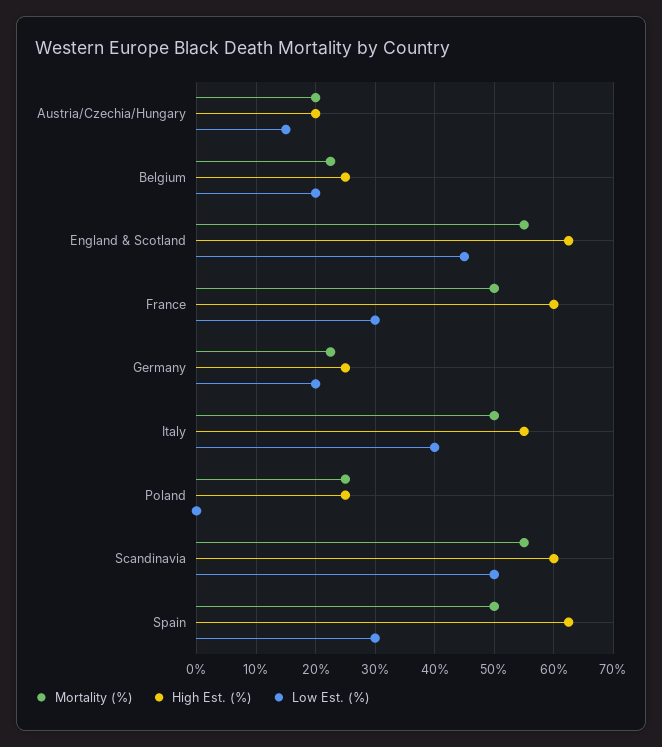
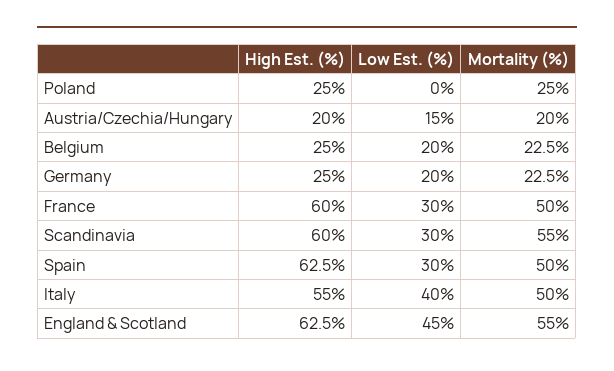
Low Est. (%), Scandinavia: 50 -> 30

